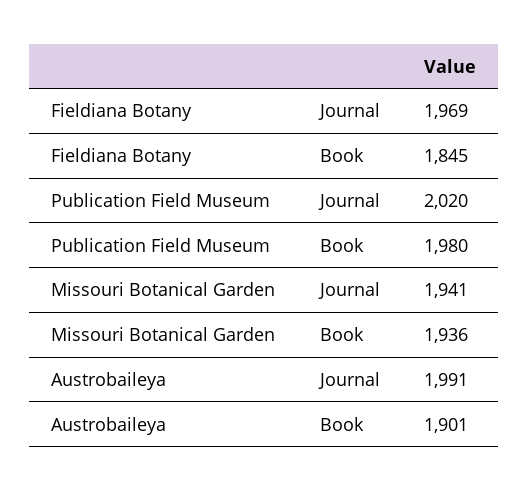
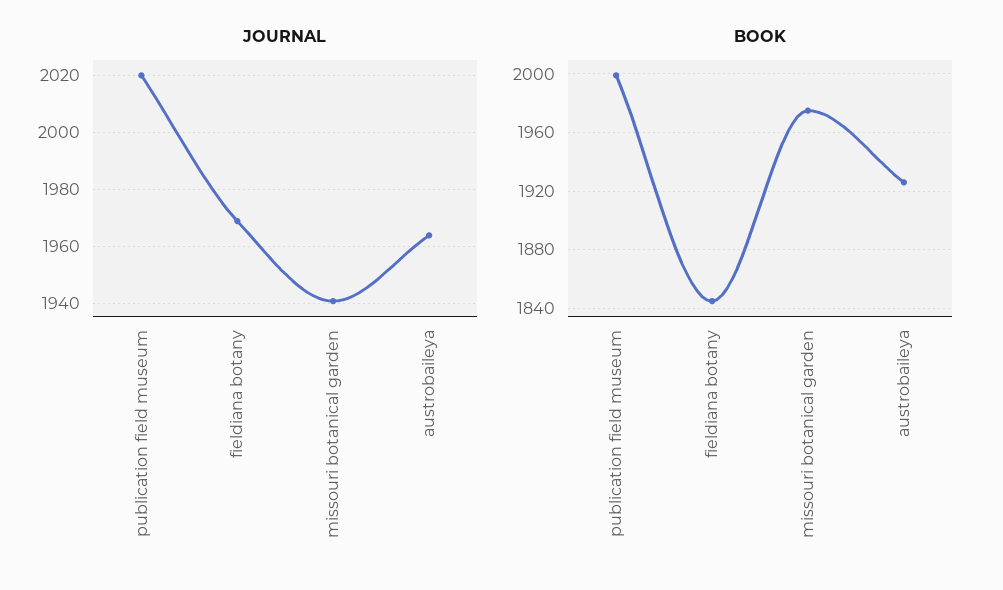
Book, Publication Field Museum: 1980 -> 2000
Book, Missouri Botanical Garden: 1936 -> 1975
Journal, Austrobaileya: 1991 -> 1965
Book, Austrobaileya: 1901 -> 1925

